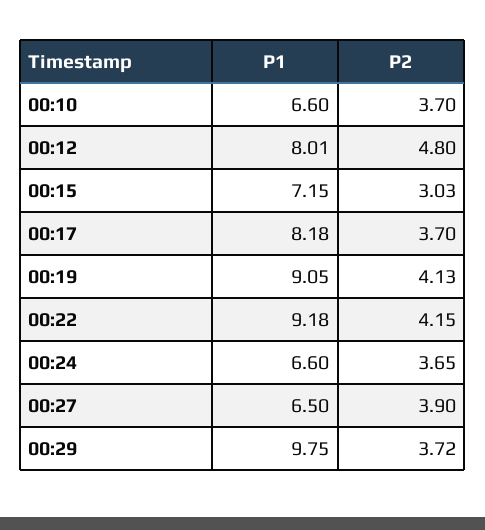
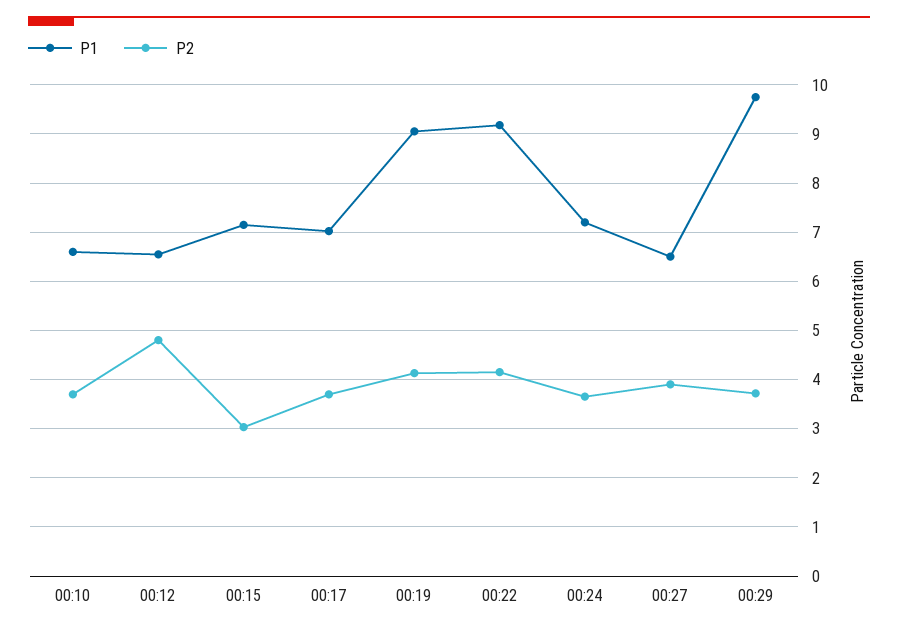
P1, 00:12: 8.01 -> 6.6
P1, 00:17: 8.18 -> 7
P1, 00:24: 6.6 -> 7.2

